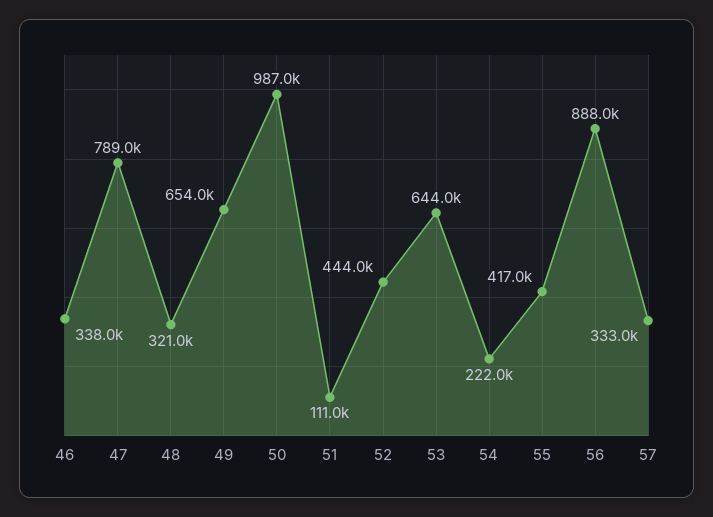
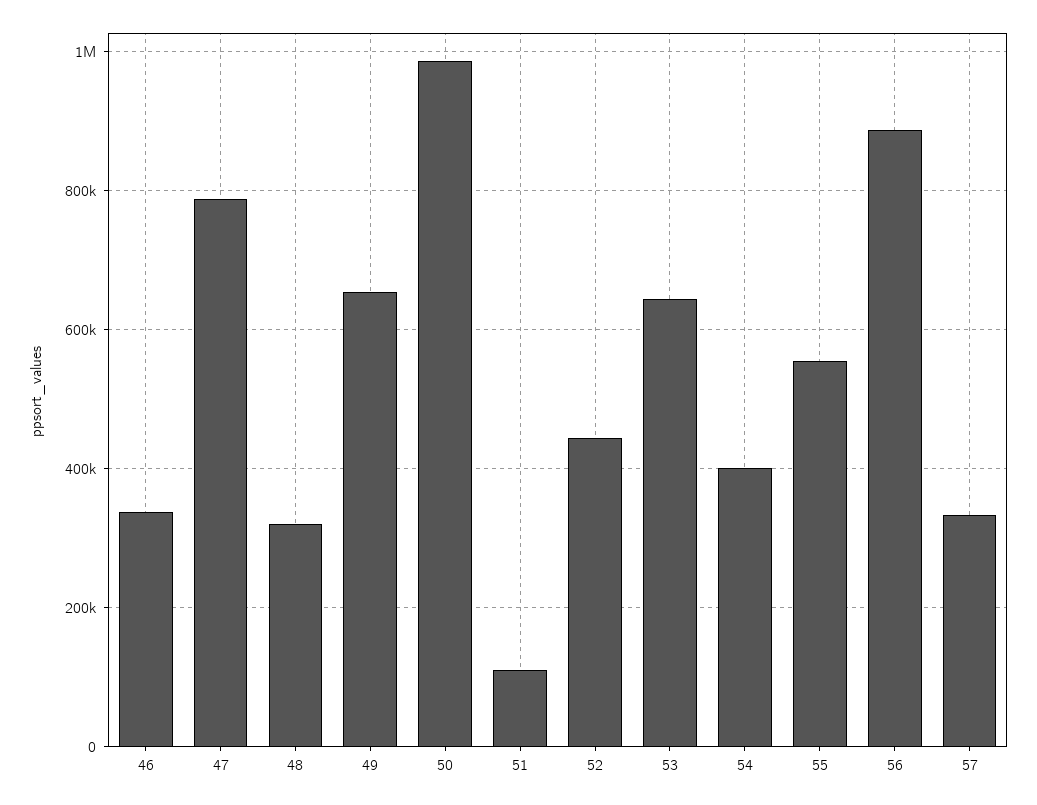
54: 222000 -> 400000
55: 417000 -> 560000

